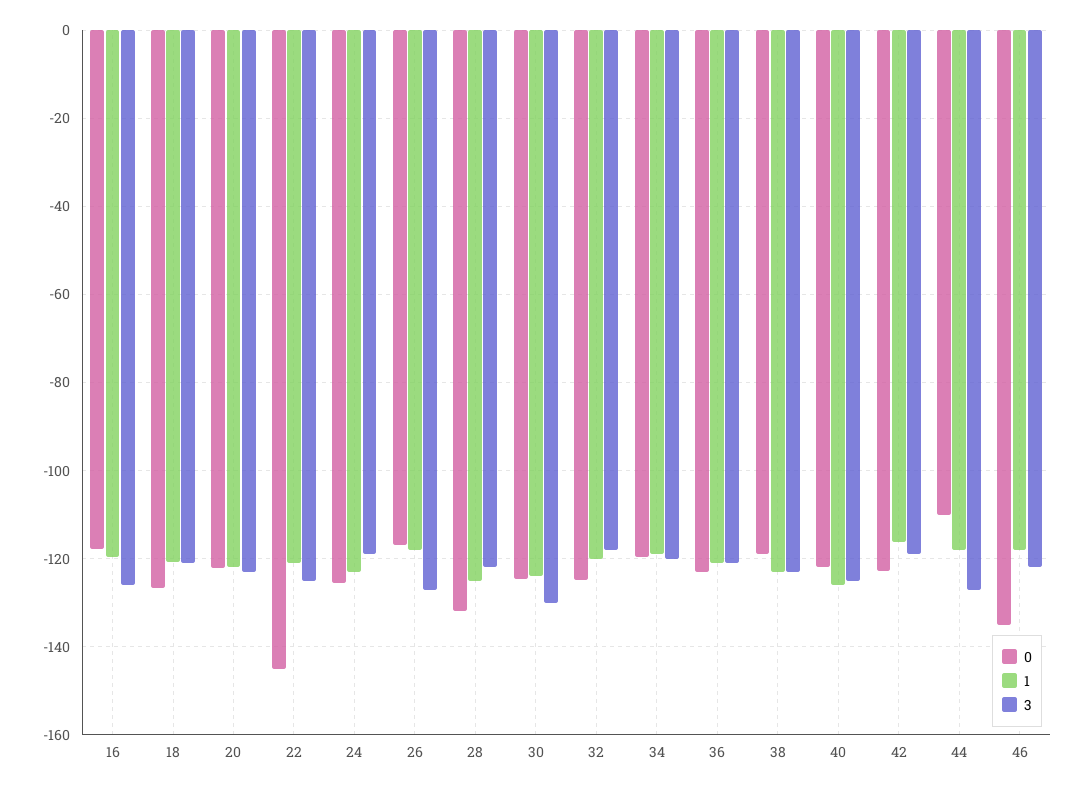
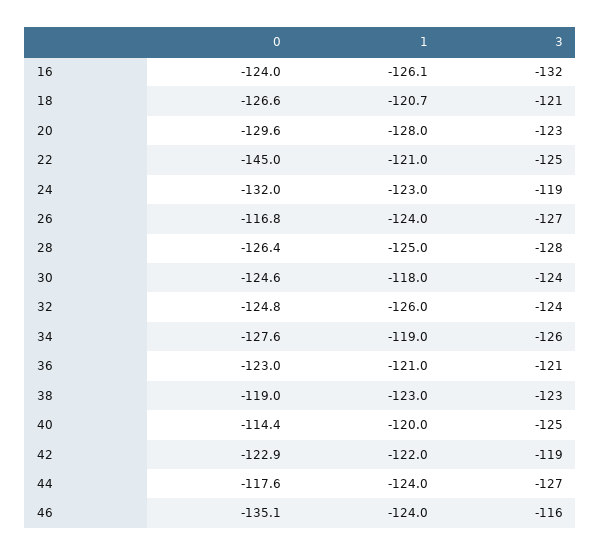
0, 16: -118 -> -124
1, 16: -120 -> -126.1
3, 16: -126 -> -132
0, 20: -122 -> -129.6
1, 20: -122 -> -128
0, 24: -126 -> -132
1, 26: -118 -> -124
0, 28: -132 -> -126.4
3, 28: -122 -> -128
1, 30: -124 -> -118
3, 30: -130 -> -124
1, 32: -120 -> -126
3, 32: -118 -> -124
0, 34: -120 -> -127.6
3, 34: -120 -> -126
0, 40: -122 -> -114.4
1, 40: -126 -> -120
1, 42: -116 -> -122
0, 44: -110 -> -117.6
1, 44: -118 -> -124
1, 46: -118 -> -124
3, 46: -122 -> -116

